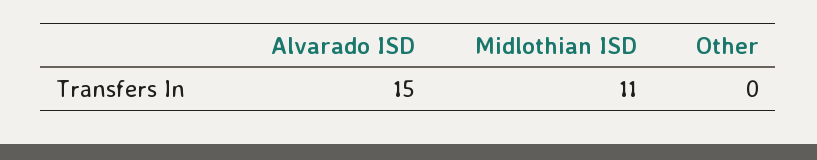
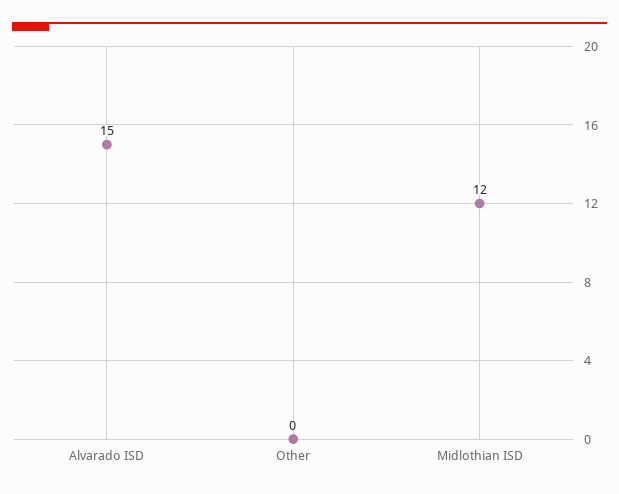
Midlothian ISD: 11 -> 12

